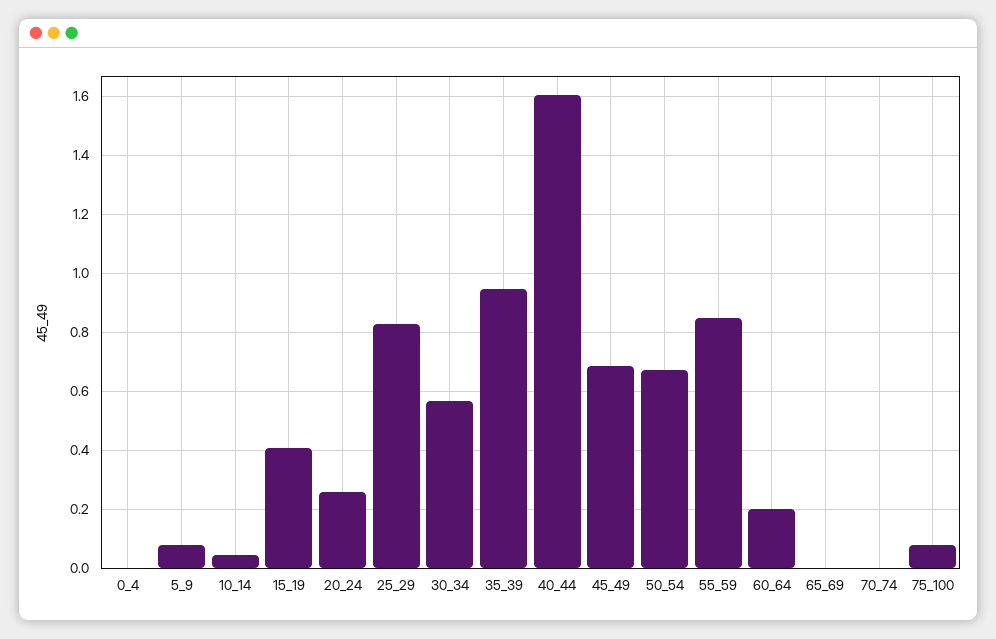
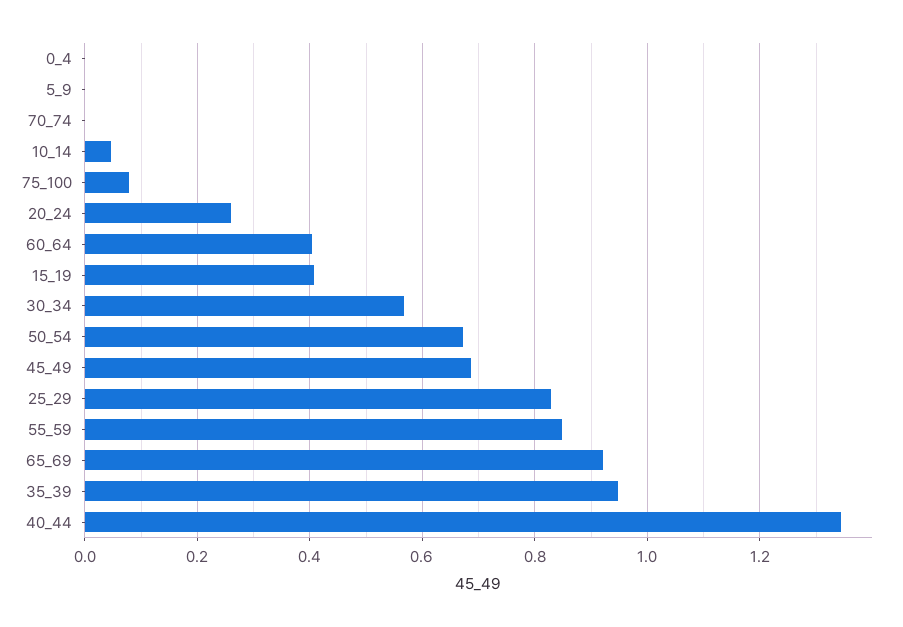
5_9: 0.075 -> 0
40_44: 1.6 -> 1.34
60_64: 0.2 -> 0.4
65_69: 0 -> 0.92

